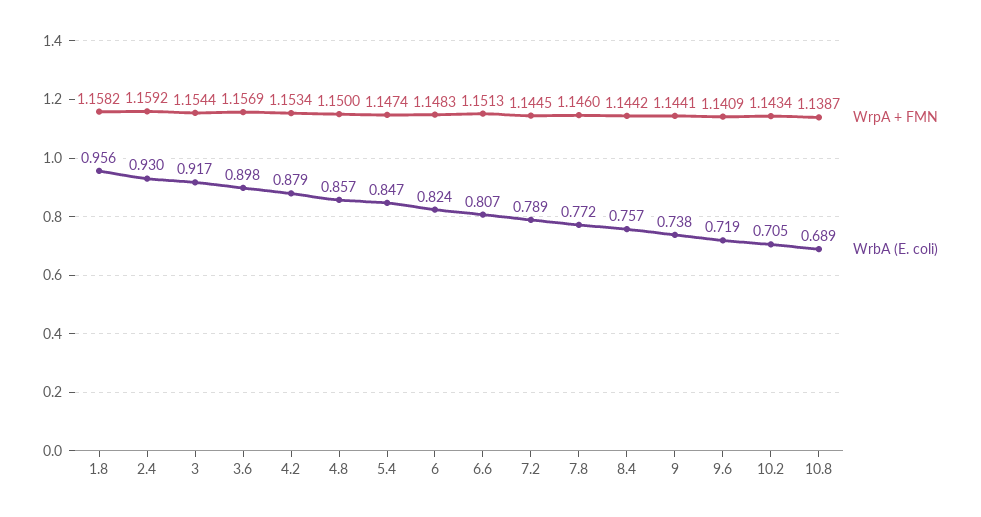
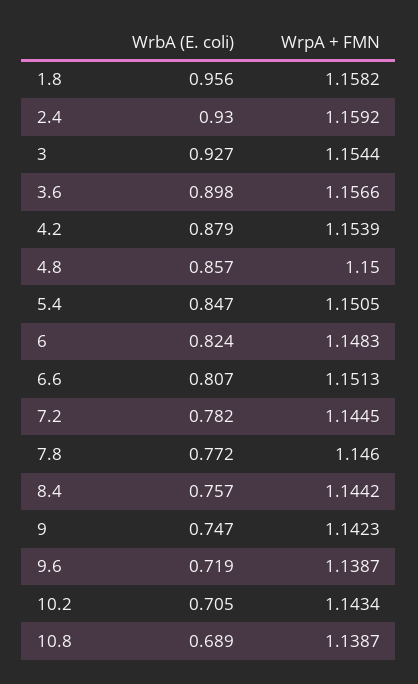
WrbA (E. coli), 3: 0.917 -> 0.927
WrpA + FMN, 3.6: 1.1569 -> 1.1566
WrpA + FMN, 4.2: 1.1534 -> 1.1539
WrpA + FMN, 5.4: 1.1474 -> 1.1505
WrbA (E. coli), 7.2: 0.789 -> 0.782
WrpA + FMN, 9: 1.1441 -> 1.1423
WrbA (E. coli), 9: 0.738 -> 0.747
WrpA + FMN, 9.6: 1.1409 -> 1.1387

